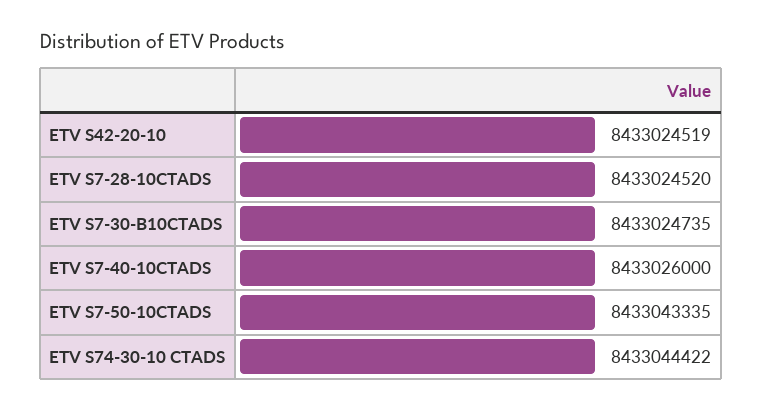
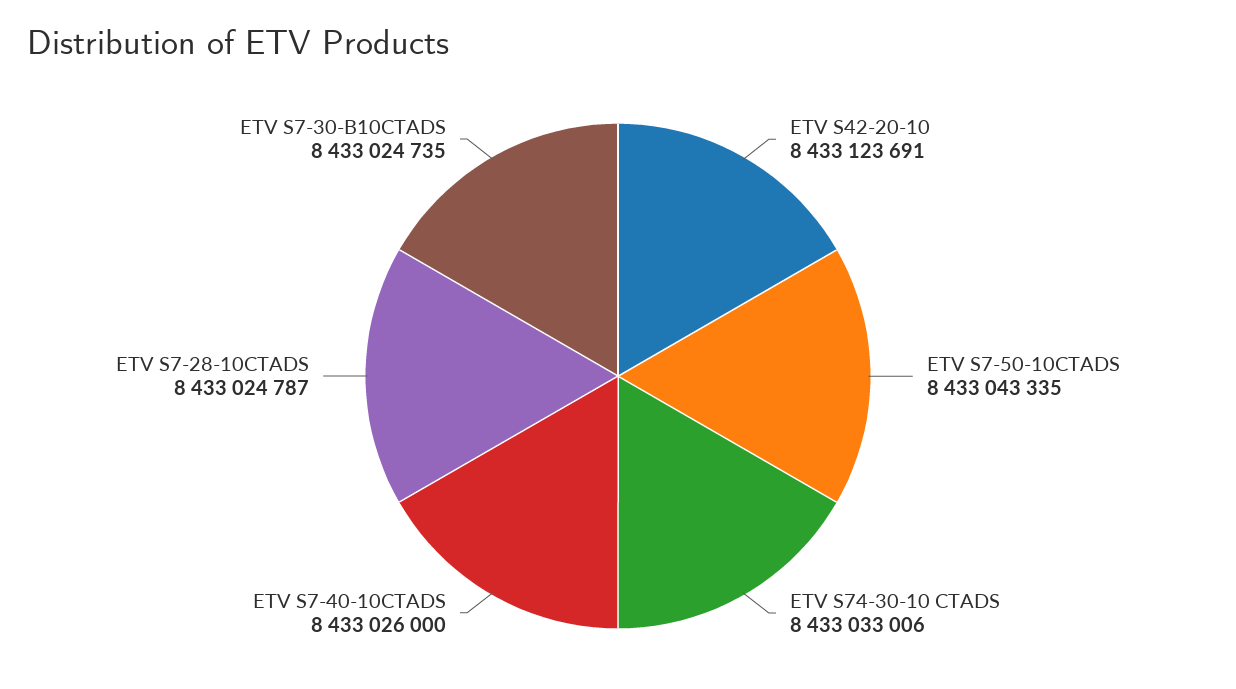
ETV S42-20-10: 8433024519 -> 8433123691
ETV S7-28-10CTADS: 8433024520 -> 8433024787
ETV S74-30-10 CTADS: 8433044422 -> 8433033006

